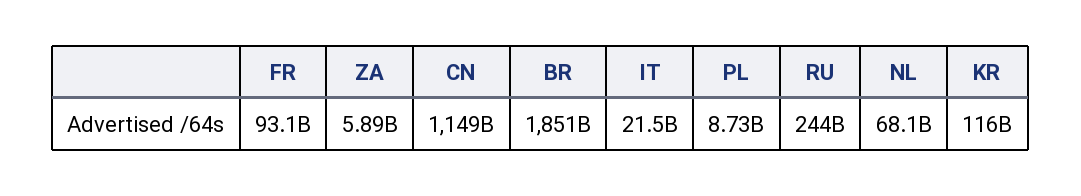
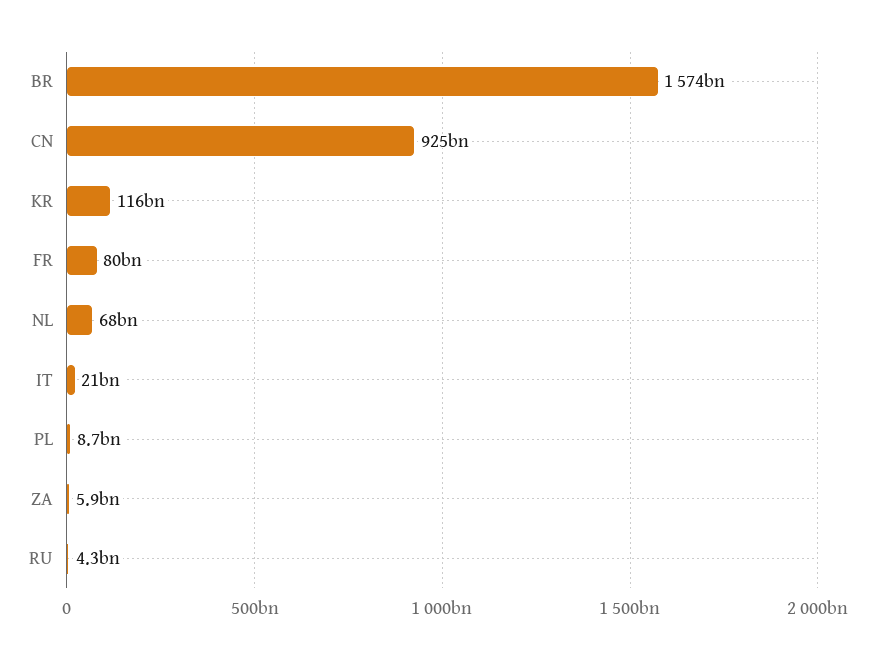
FR: 93100000000 -> 80000000000
CN: 1149000000000 -> 925000000000
BR: 1851000000000 -> 1574000000000
RU: 244000000000 -> 4300000000

